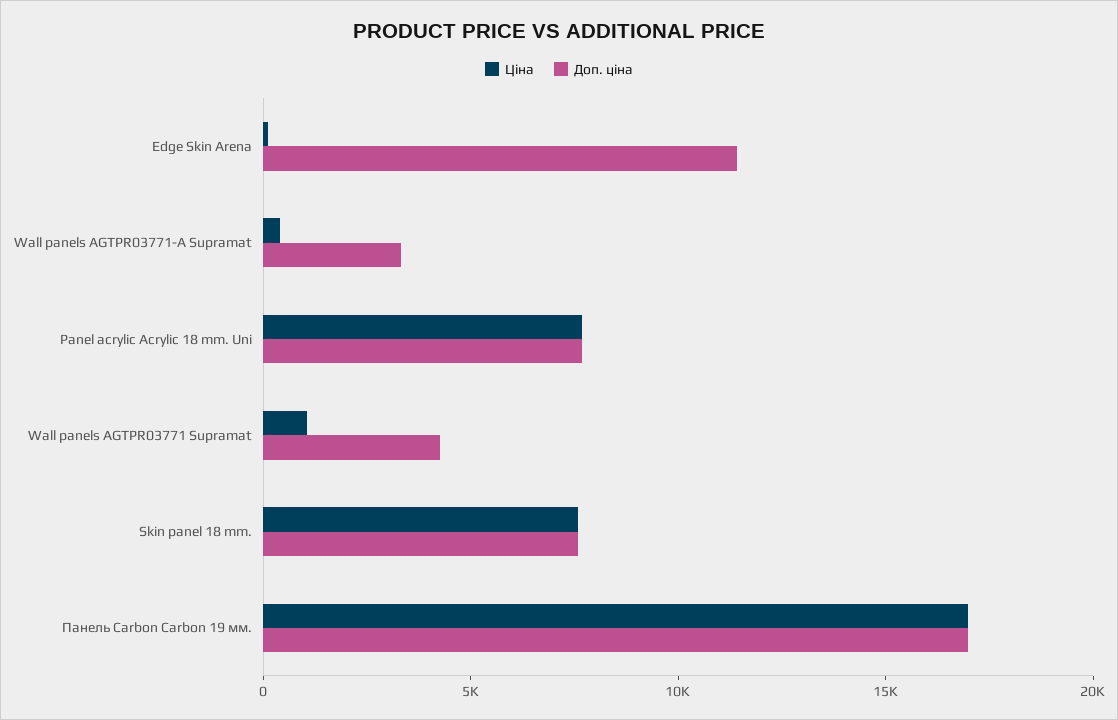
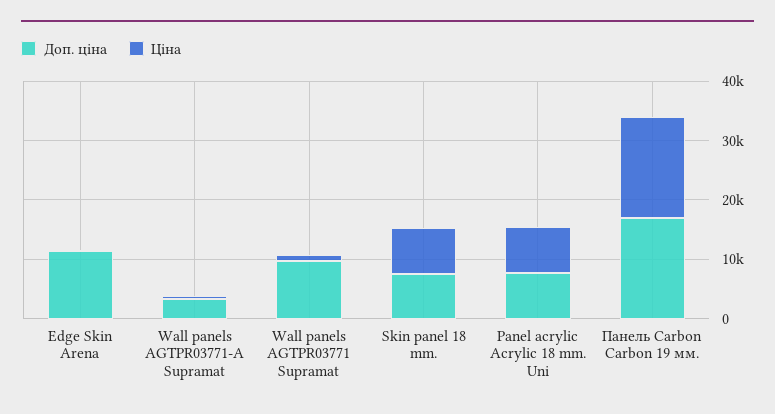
Доп. ціна, Wall panels AGTPR03771 Supramat: 4000 -> 10000

